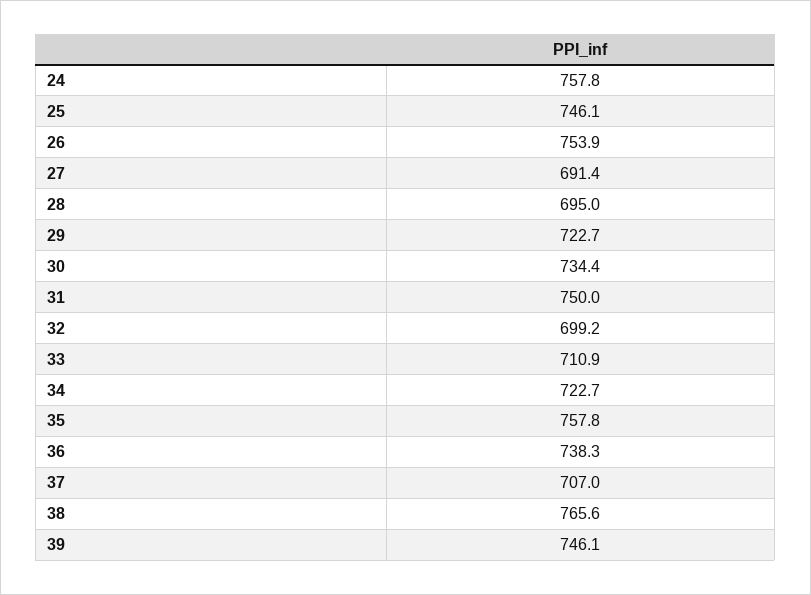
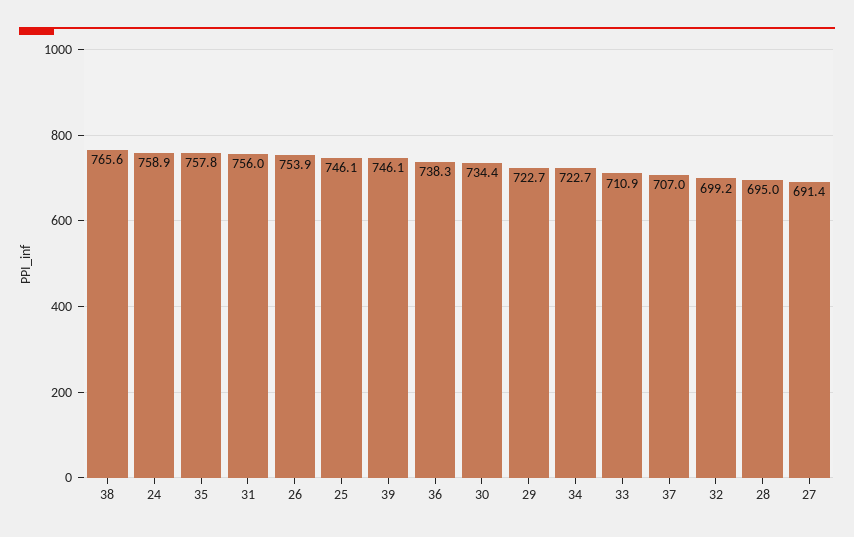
24: 757.8 -> 758.9
31: 750 -> 756

